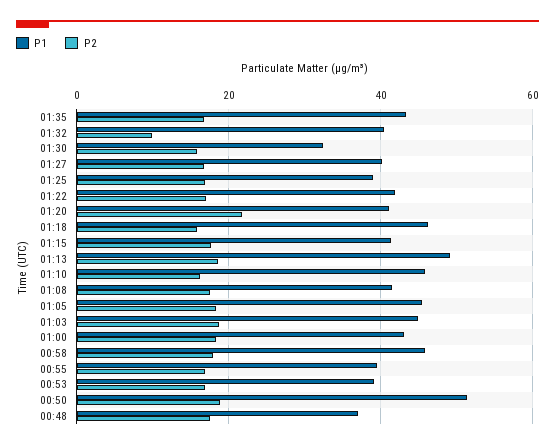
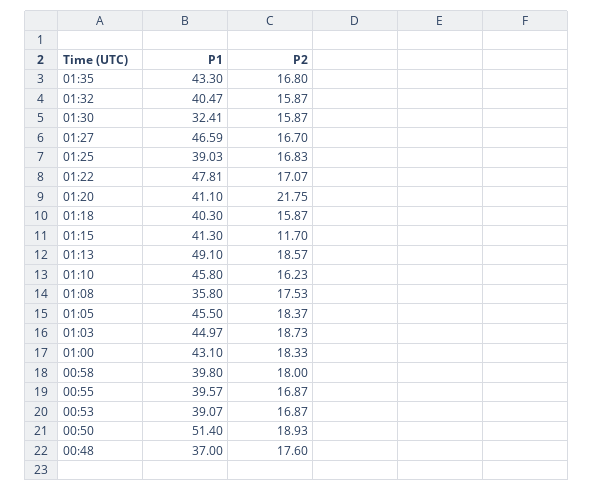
P2, 01:32: 10 -> 15.87
P1, 01:27: 40 -> 46.59
P1, 01:22: 42 -> 47.81
P1, 01:18: 46 -> 40.3
P2, 01:15: 18 -> 11.7
P1, 01:08: 42 -> 35.8
P1, 00:58: 46 -> 39.8

